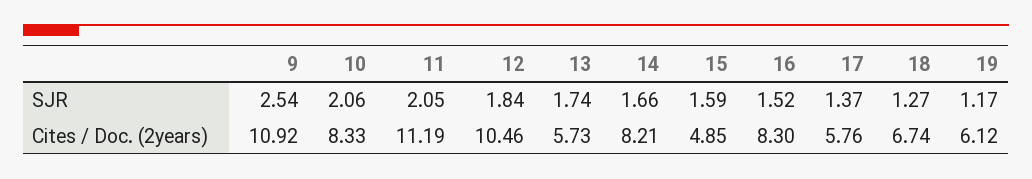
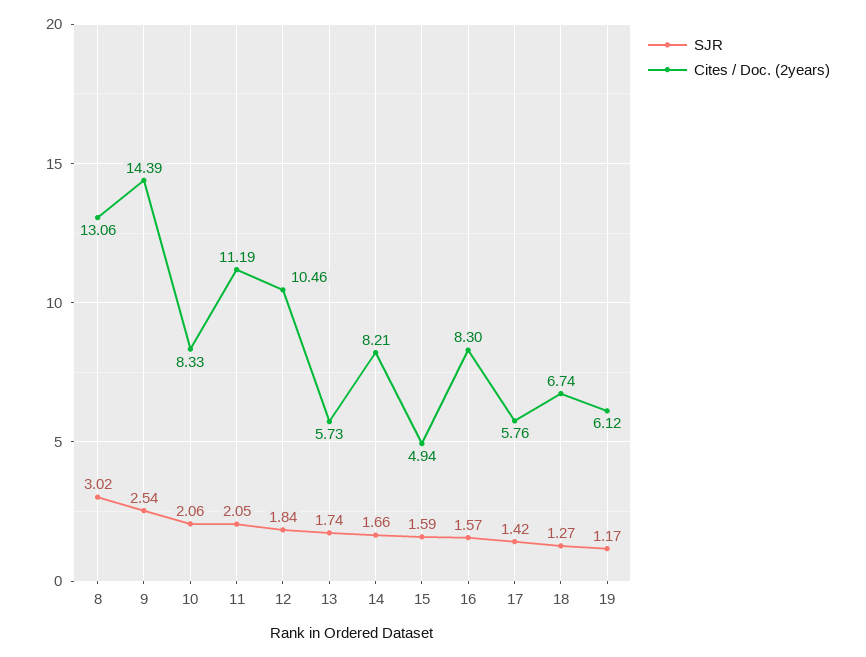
SJR, 16: 1.52 -> 1.57
SJR, 17: 1.37 -> 1.42
Cites / Doc. (2years), 9: 10.92 -> 14.39
Cites / Doc. (2years), 15: 4.85 -> 4.94
SJR, 8: none -> 3.02
Cites / Doc. (2years), 8: none -> 13.06

